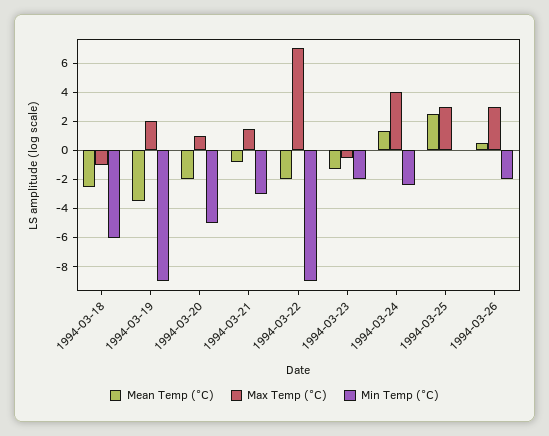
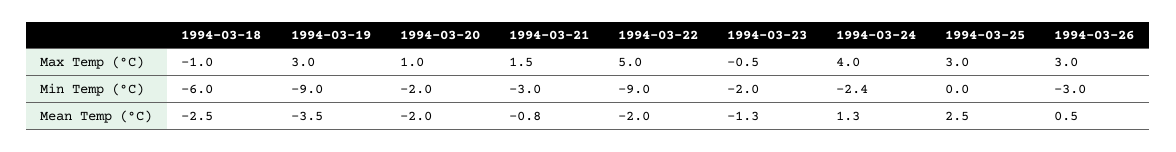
Max Temp (°C), 1994-03-19: 2 -> 3
Min Temp (°C), 1994-03-20: -5 -> -2
Max Temp (°C), 1994-03-22: 7 -> 5
Min Temp (°C), 1994-03-26: -2 -> -3

